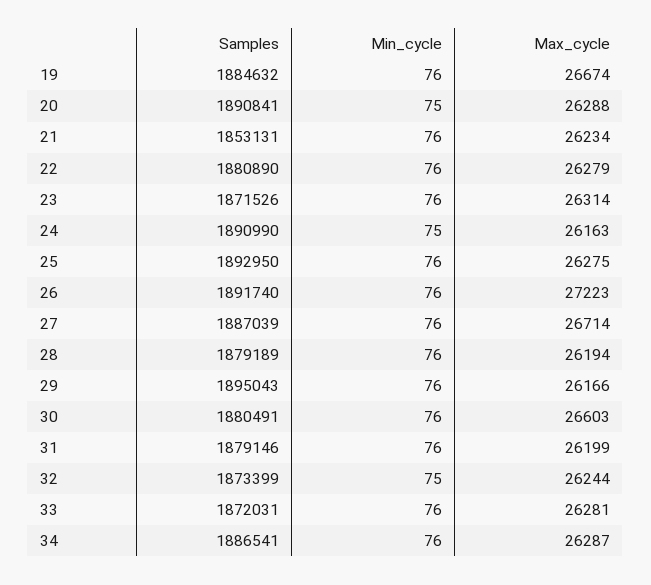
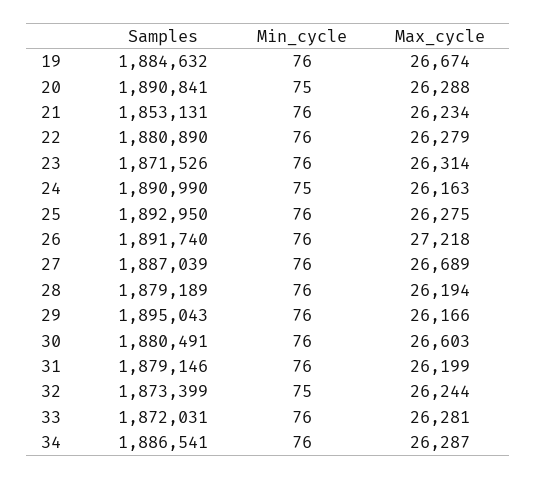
Max_cycle, 26: 27223 -> 27218
Max_cycle, 27: 26714 -> 26689

